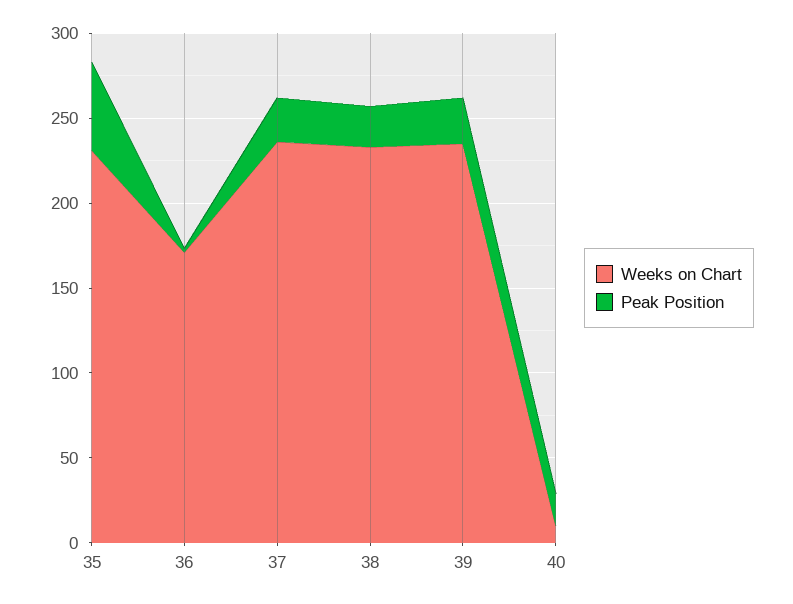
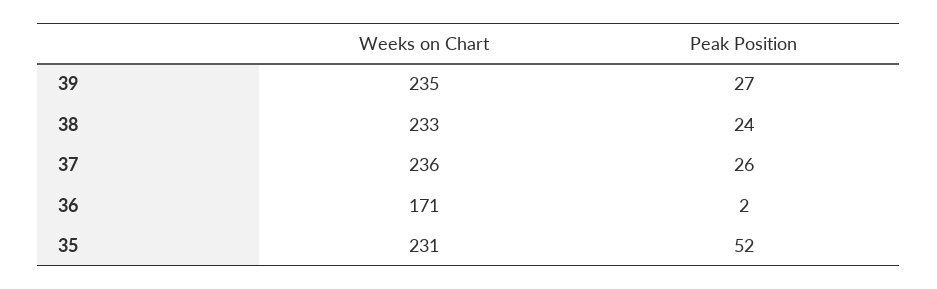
Weeks on Chart, 40: 10 -> none
Peak Position, 40: 20 -> none

